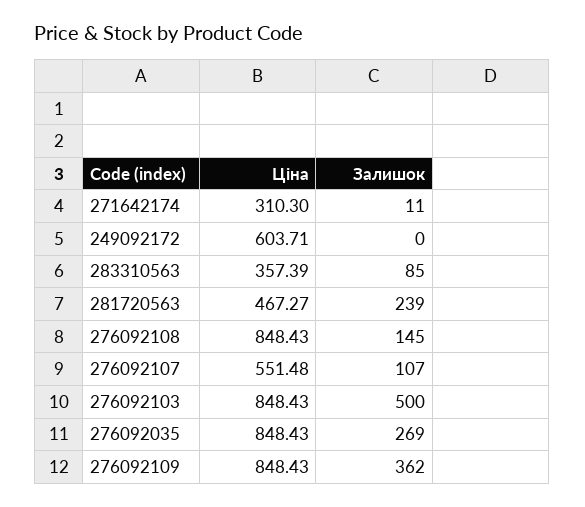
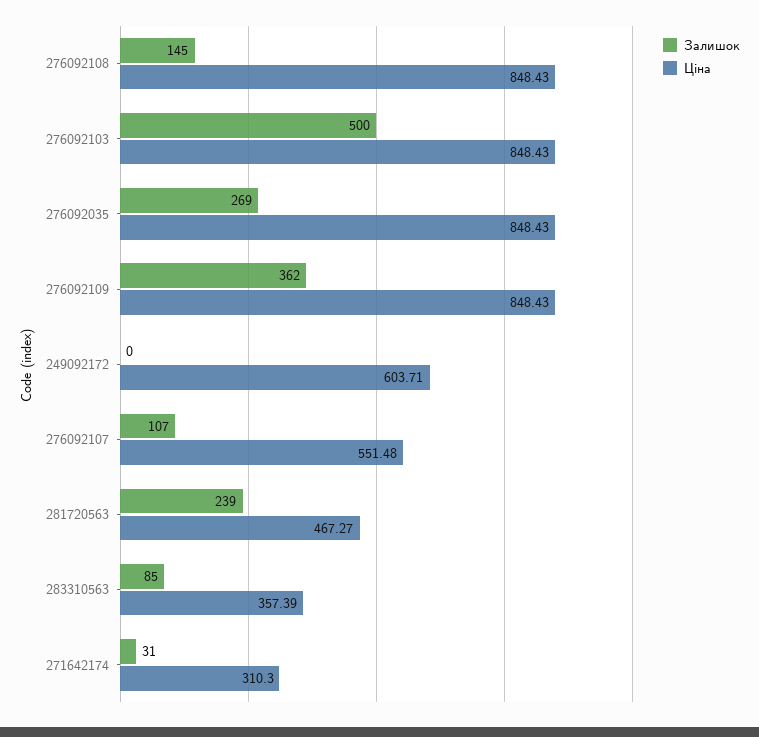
Залишок, 271642174: 11 -> 31

